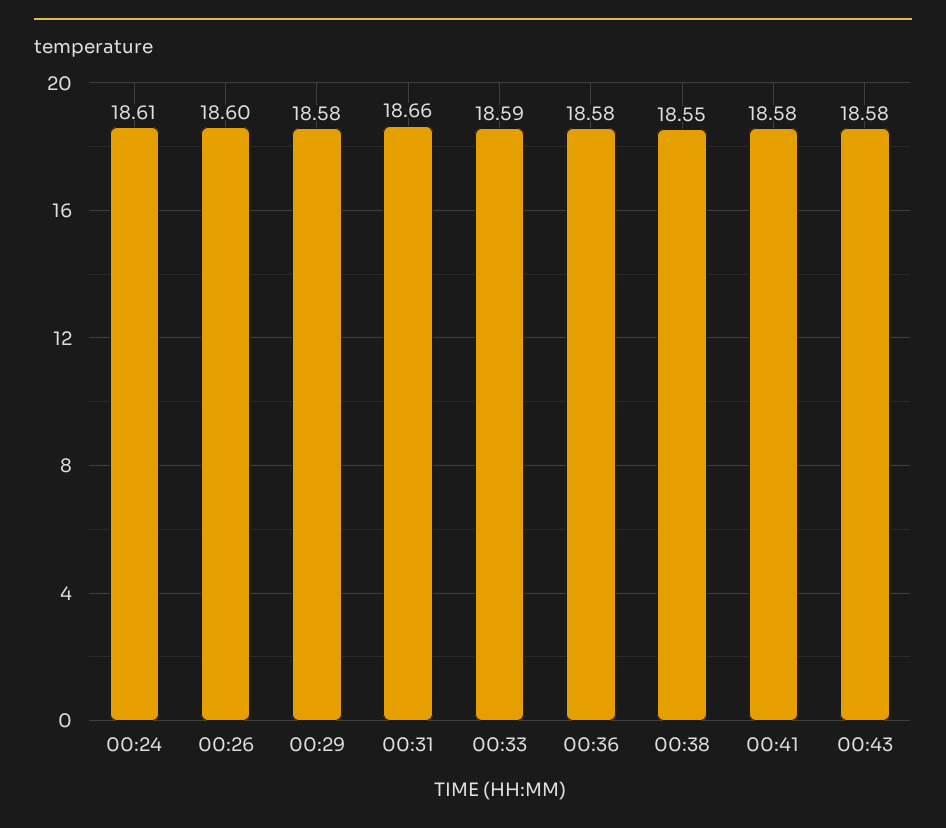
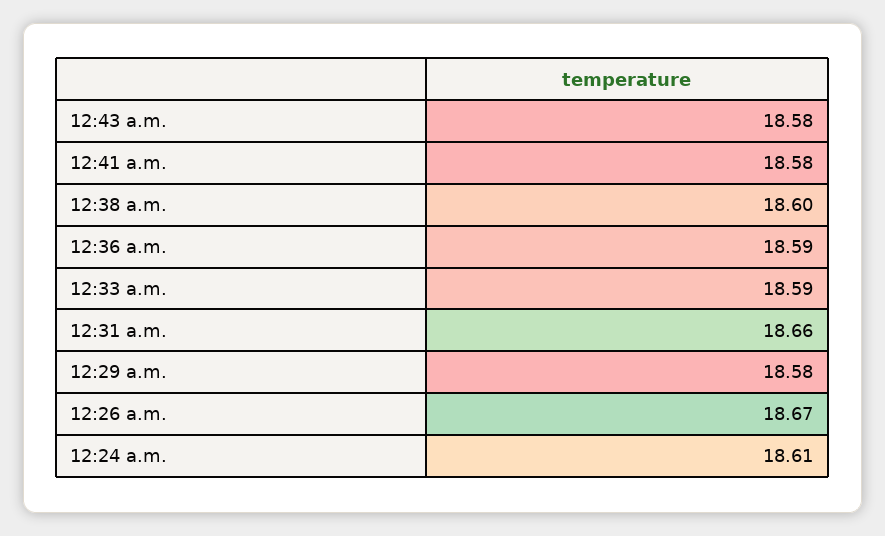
00:26: 18.6 -> 18.67
00:36: 18.58 -> 18.59
00:38: 18.55 -> 18.6

